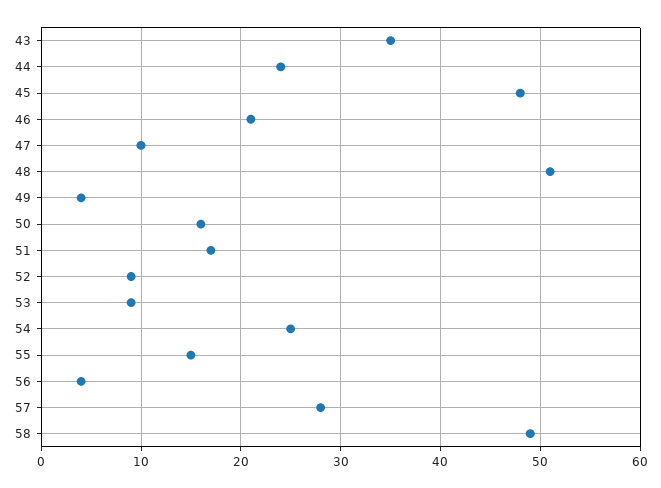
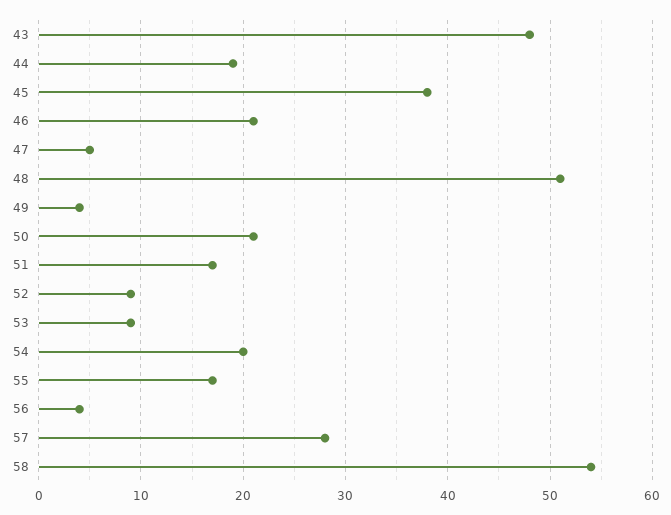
43: 35 -> 48
44: 24 -> 19
45: 48 -> 38
47: 10 -> 5
50: 16 -> 21
54: 25 -> 20
55: 15 -> 17
58: 49 -> 54

